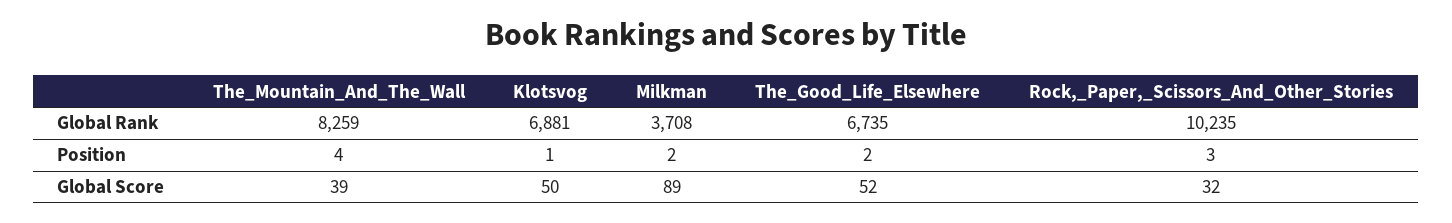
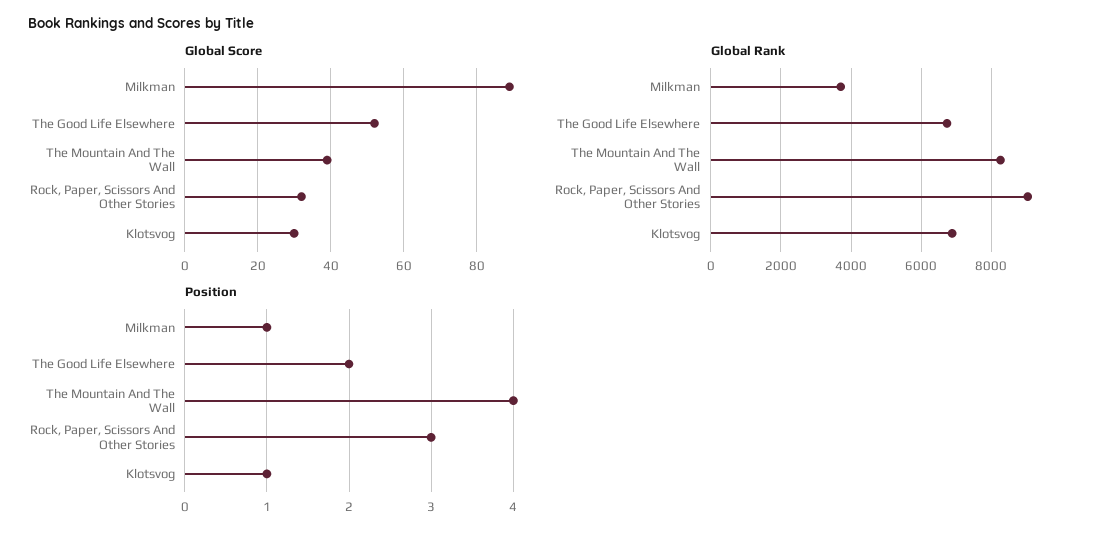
Global Rank, Rock,_Paper,_Scissors_And_Other_Stories: 10235 -> 9000
Position, Milkman: 2 -> 1
Global Score, Klotsvog: 50 -> 30

